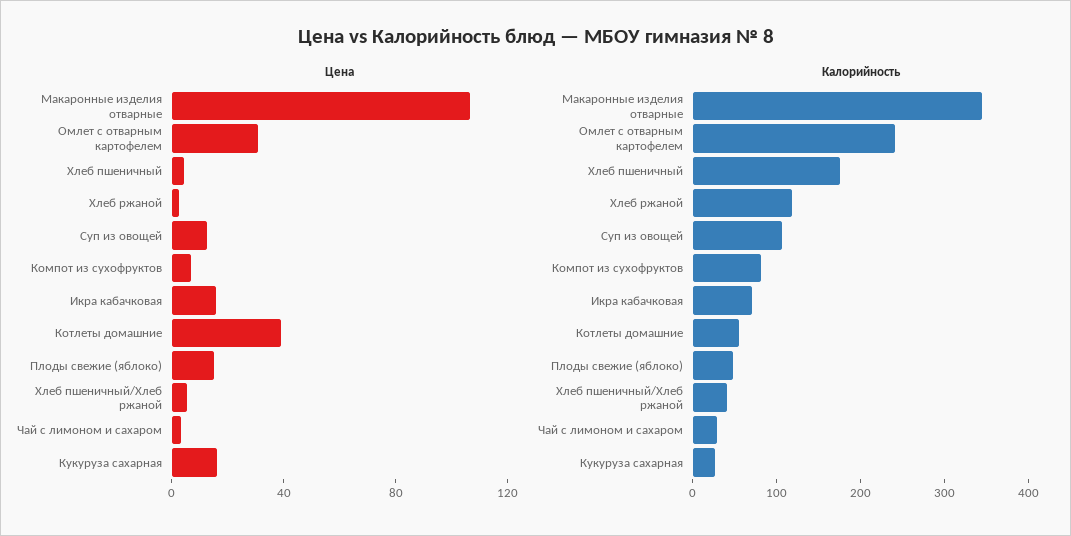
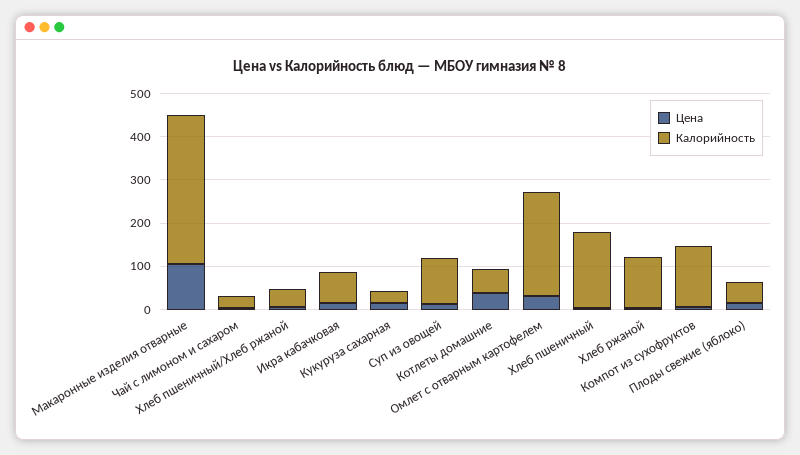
Калорийность, Компот из сухофруктов: 80 -> 140

